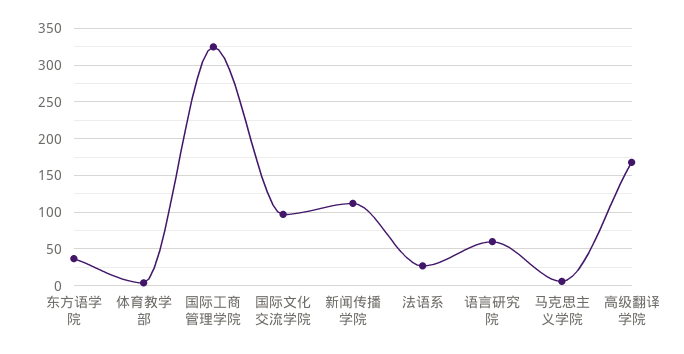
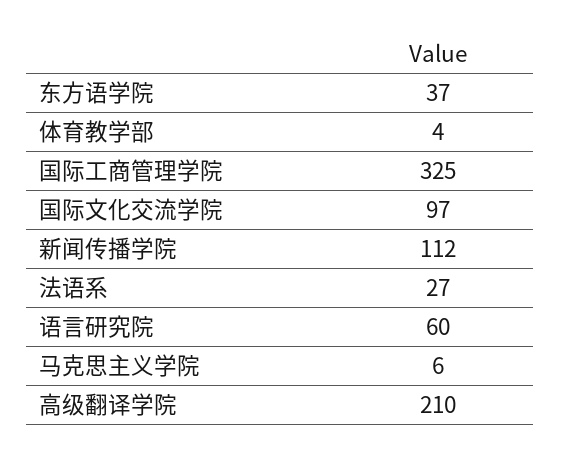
高级翻译学院: 170 -> 210

